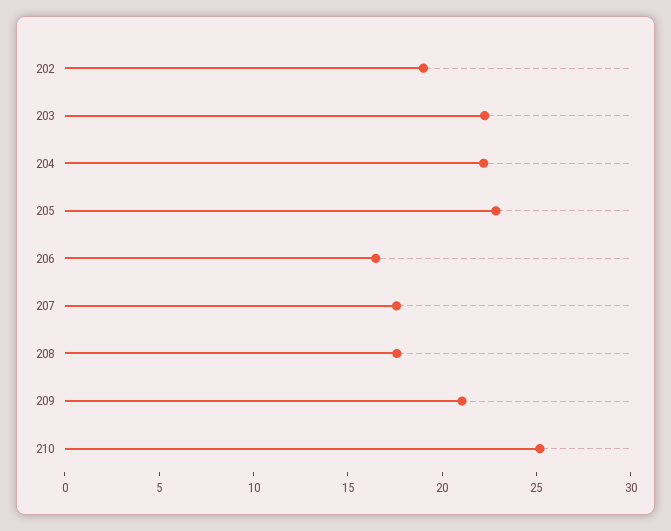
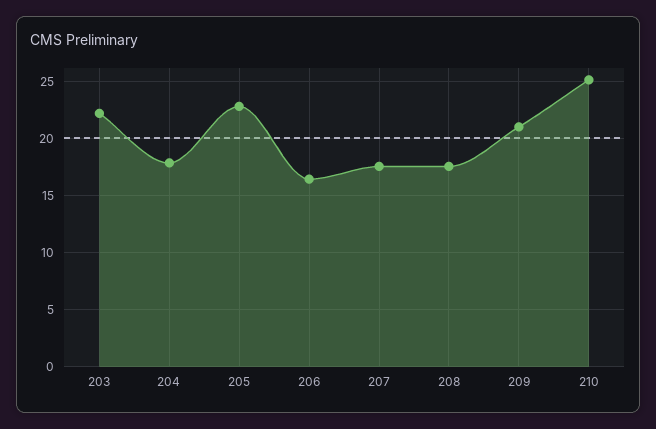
202: 19 -> none
204: 22 -> 18

